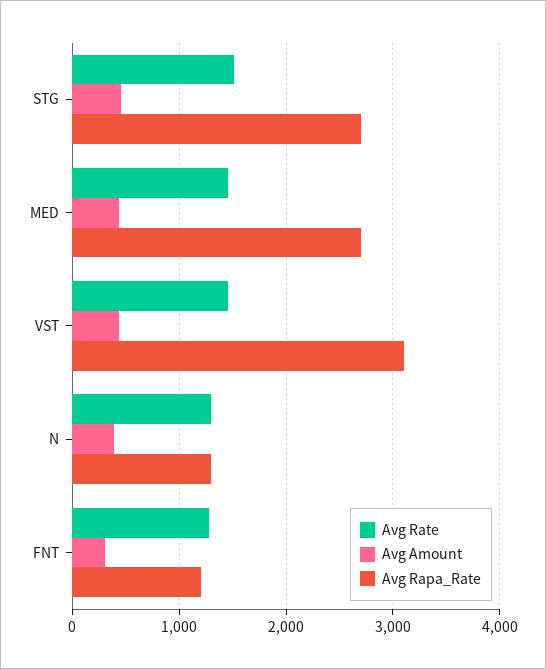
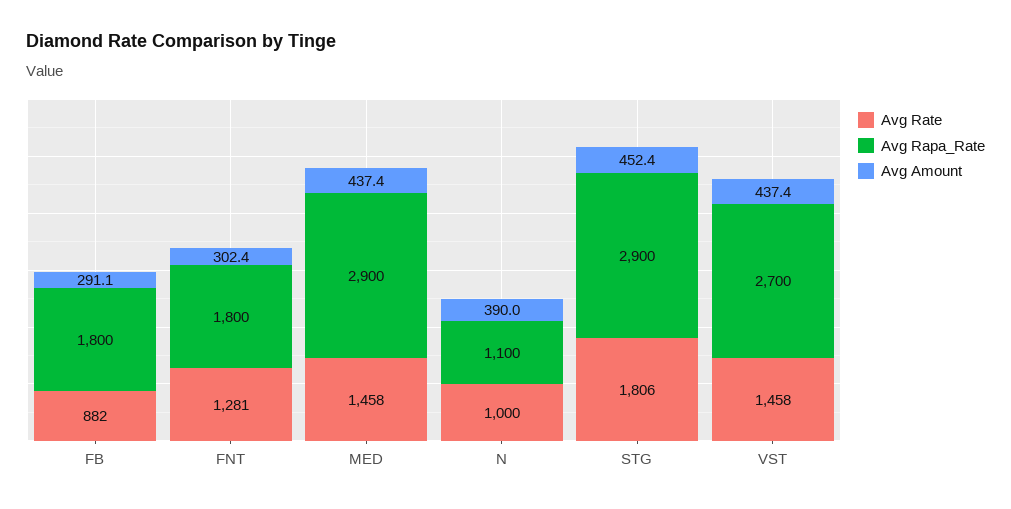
Avg Rate, STG: 1500 -> 1806
Avg Rapa_Rate, STG: 2700 -> 2900
Avg Rapa_Rate, MED: 2700 -> 2900
Avg Rapa_Rate, VST: 3100 -> 2700
Avg Rate, N: 1300 -> 1000
Avg Rapa_Rate, N: 1300 -> 1100
Avg Rapa_Rate, FNT: 1200 -> 1800
Avg Rate, FB: none -> 882
Avg Rapa_Rate, FB: none -> 1800
Avg Amount, FB: none -> 291.1

